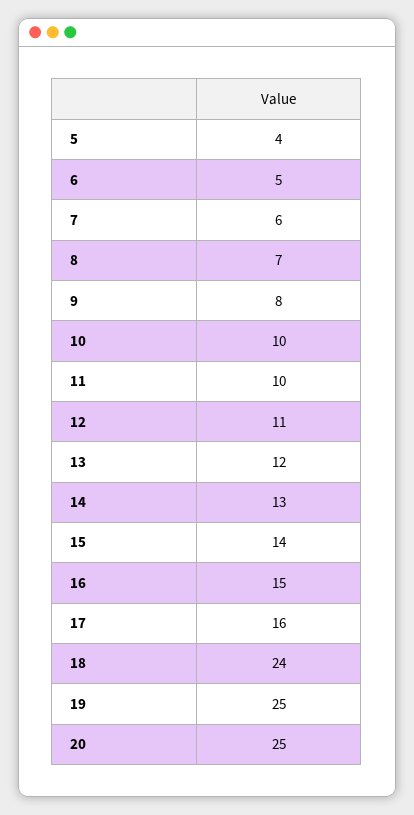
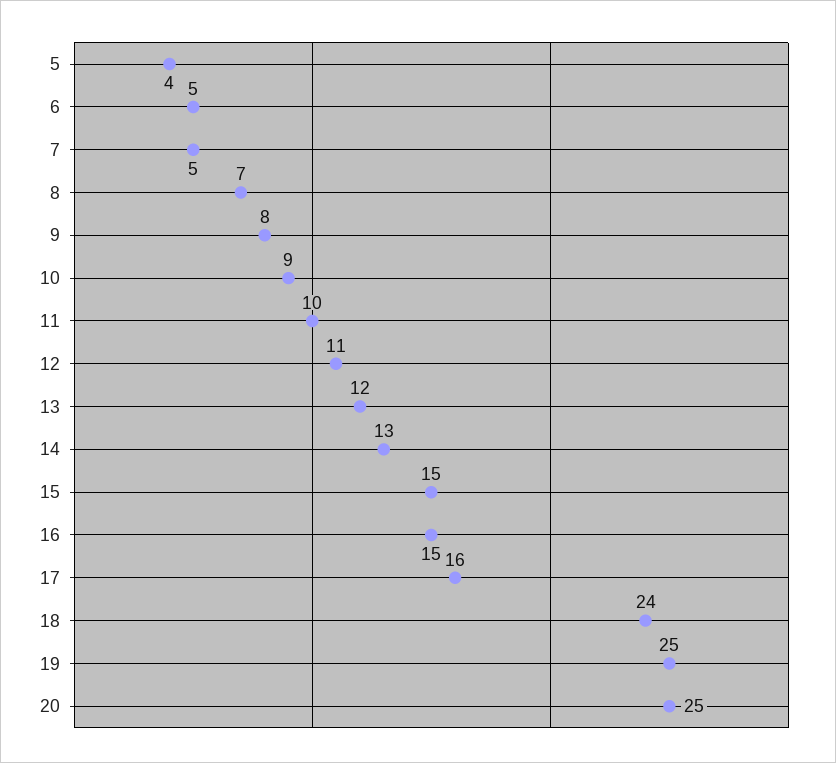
7: 6 -> 5
10: 10 -> 9
15: 14 -> 15

